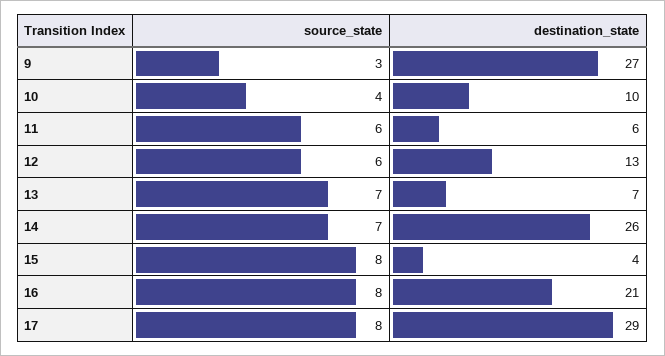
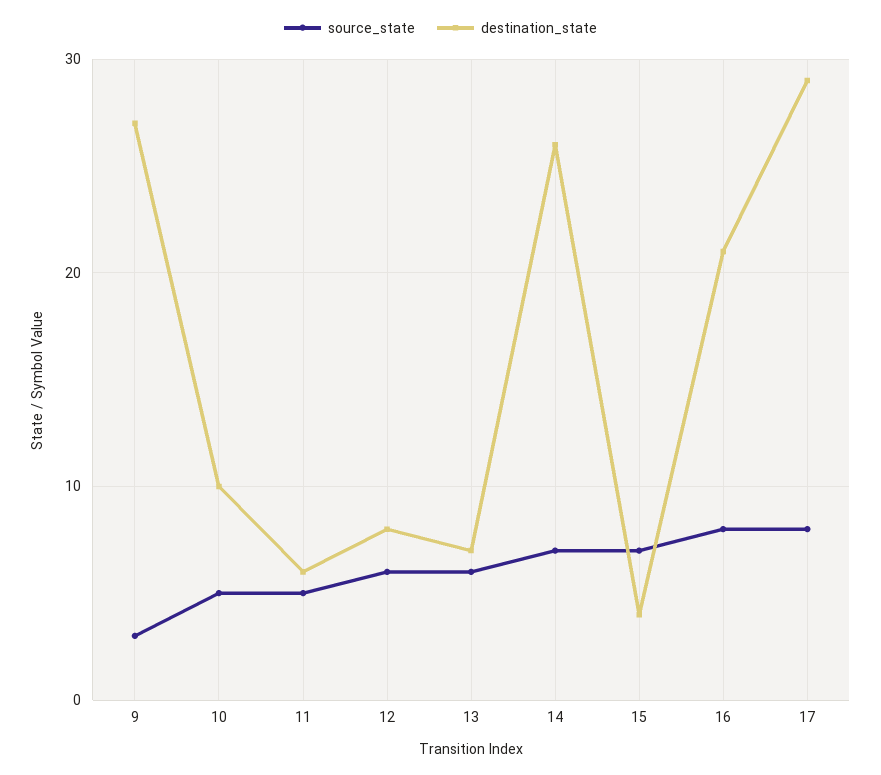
source_state, 10: 4 -> 5
source_state, 11: 6 -> 5
destination_state, 12: 13 -> 8
source_state, 13: 7 -> 6
source_state, 15: 8 -> 7

